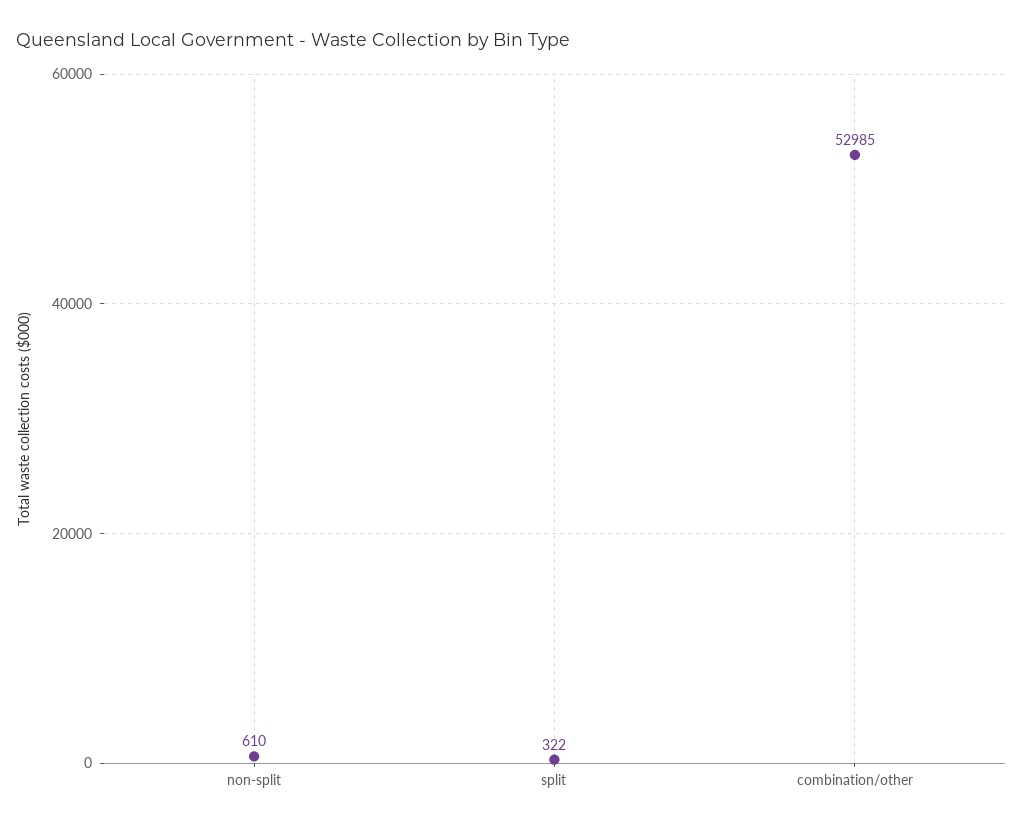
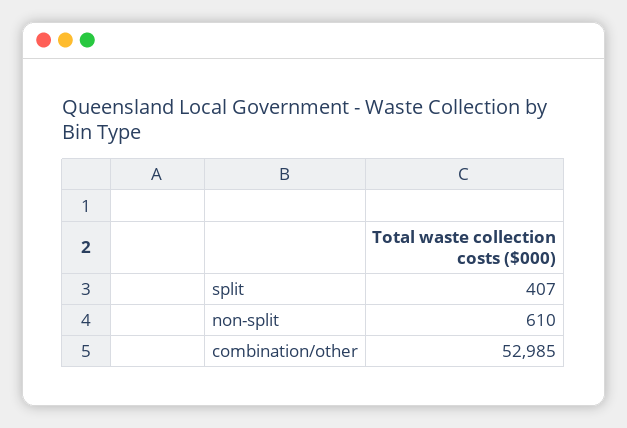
split: 322 -> 407

